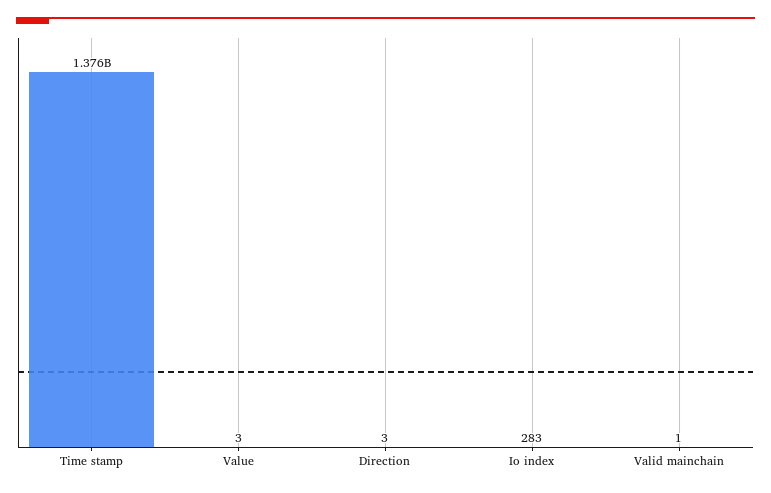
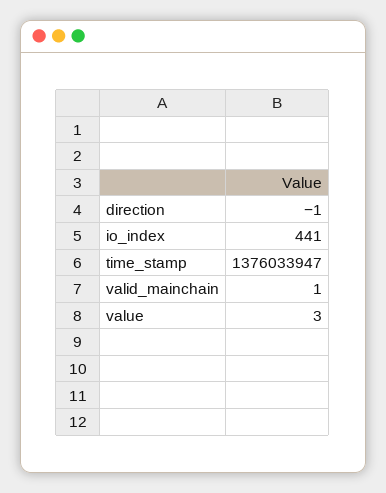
Direction: 3 -> -1
Io index: 283 -> 441

